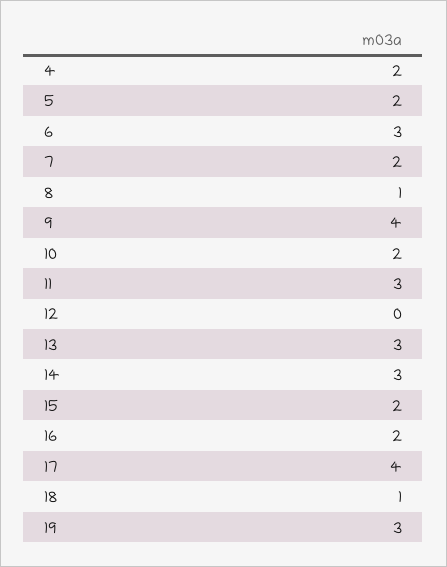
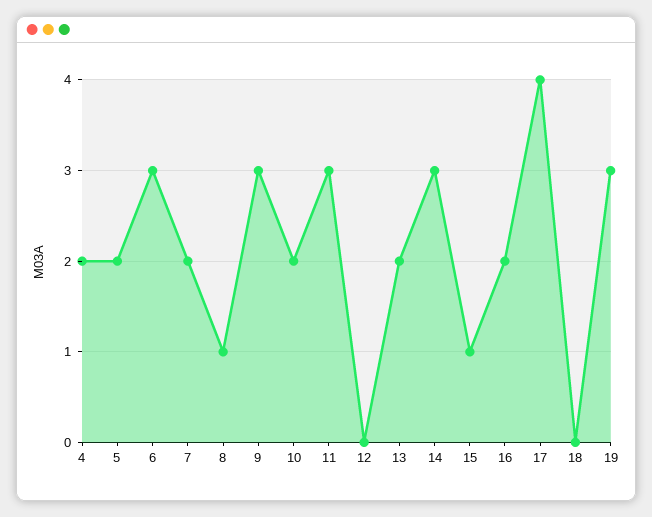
9: 4 -> 3
13: 3 -> 2
15: 2 -> 1
18: 1 -> 0

